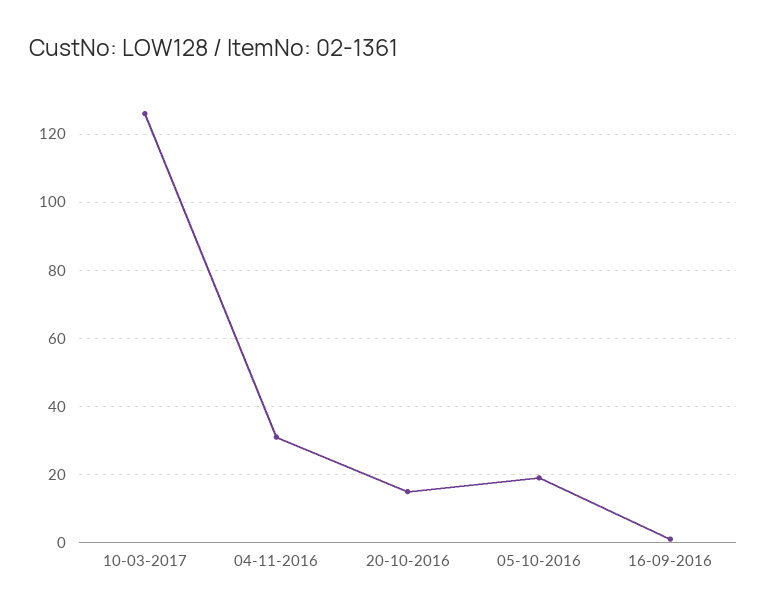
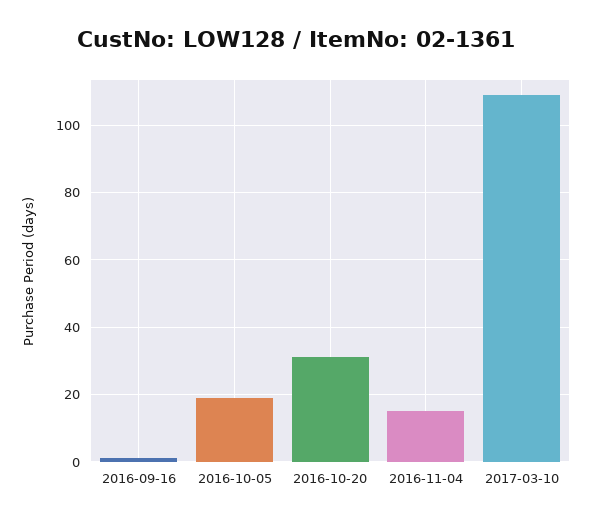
10-03-2017: 125 -> 110
04-11-2016: 30 -> 15
20-10-2016: 15 -> 30

